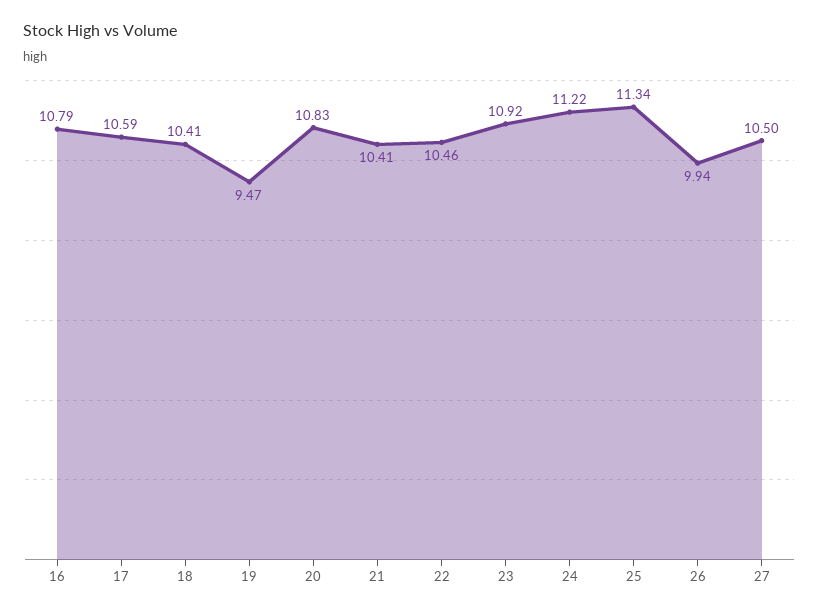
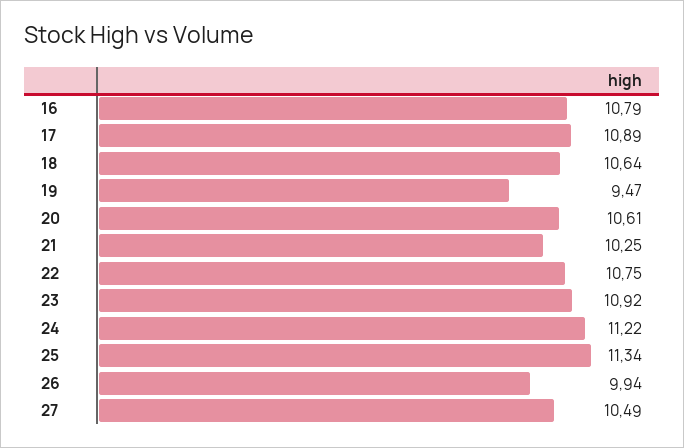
17: 10.59 -> 10.89
18: 10.41 -> 10.64
20: 10.83 -> 10.61
21: 10.41 -> 10.25
22: 10.46 -> 10.75
27: 10.5 -> 10.49

